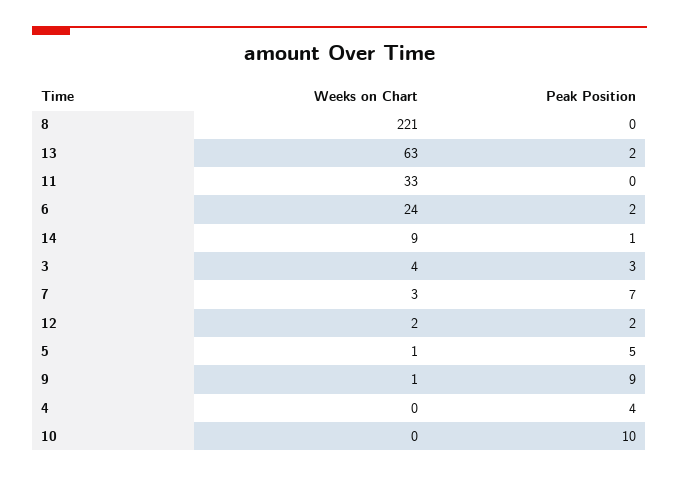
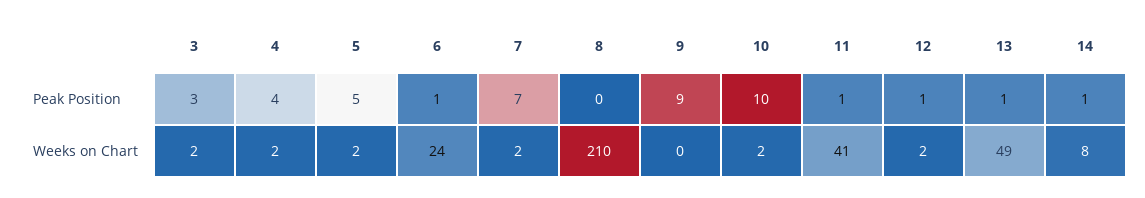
Weeks on Chart, 8: 221 -> 210
Weeks on Chart, 13: 63 -> 49
Peak Position, 13: 2 -> 1
Weeks on Chart, 11: 33 -> 41
Peak Position, 11: 0 -> 1
Peak Position, 6: 2 -> 1
Weeks on Chart, 14: 9 -> 8
Weeks on Chart, 3: 4 -> 2
Weeks on Chart, 7: 3 -> 2
Peak Position, 12: 2 -> 1
Weeks on Chart, 5: 1 -> 2
Weeks on Chart, 9: 1 -> 0
Weeks on Chart, 4: 0 -> 2
Weeks on Chart, 10: 0 -> 2

